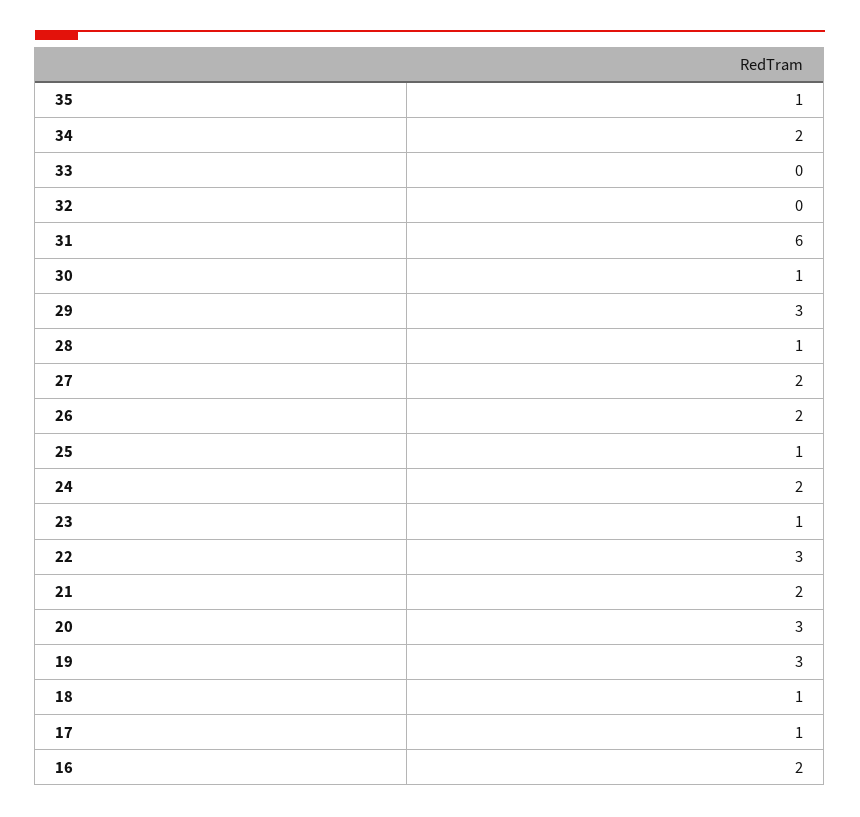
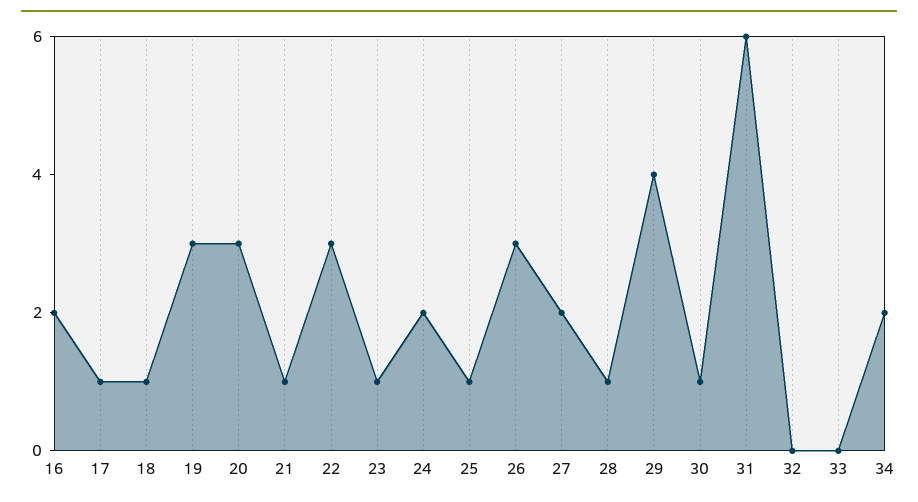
35: 1 -> none
29: 3 -> 4
26: 2 -> 3
21: 2 -> 1

